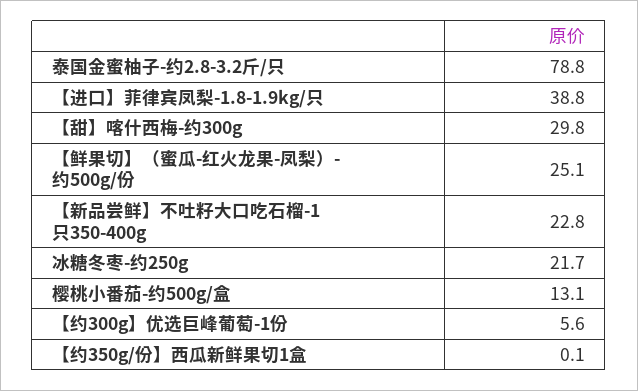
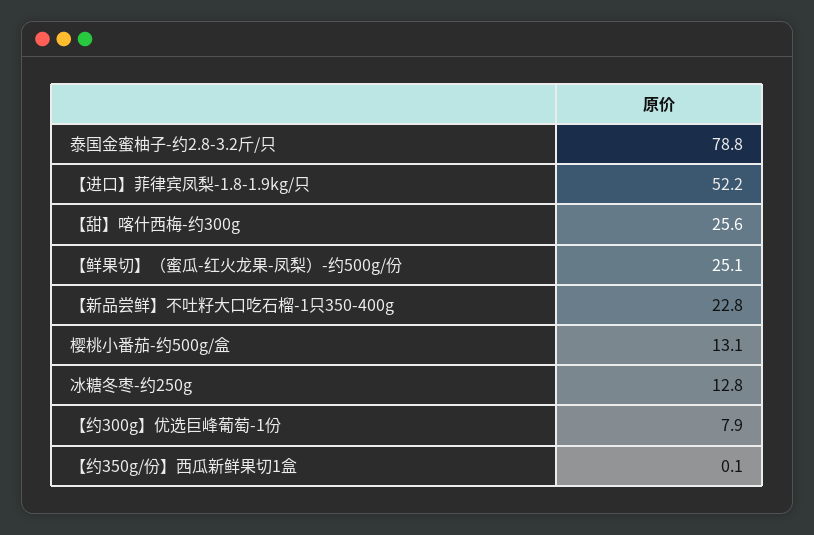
【进口】菲律宾凤梨-1.8-1.9kg/只: 38.8 -> 52.2
【甜】喀什西梅-约300g: 29.8 -> 25.6
冰糖冬枣-约250g: 21.7 -> 12.8
【约300g】优选巨峰葡萄-1份: 5.6 -> 7.9

